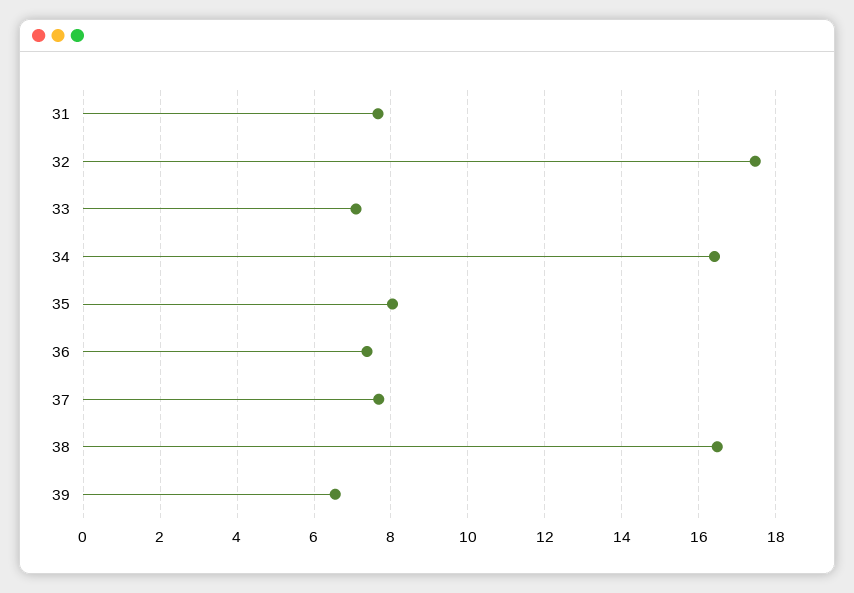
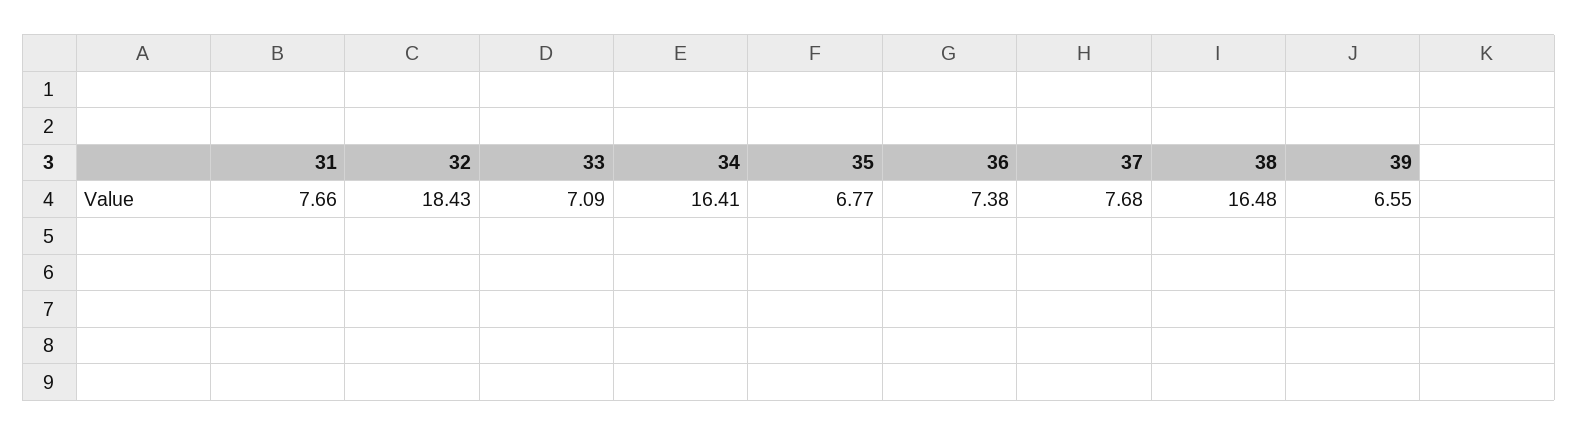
32: 17.4 -> 18.43
35: 8 -> 6.77

